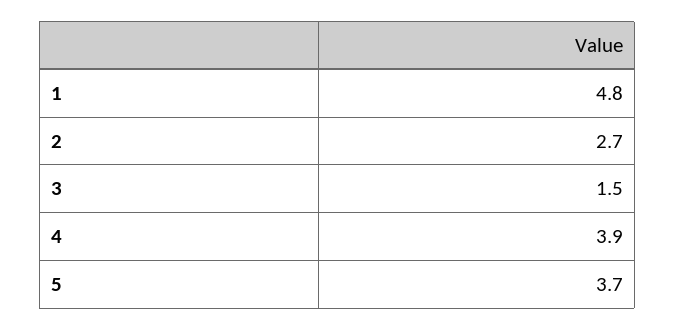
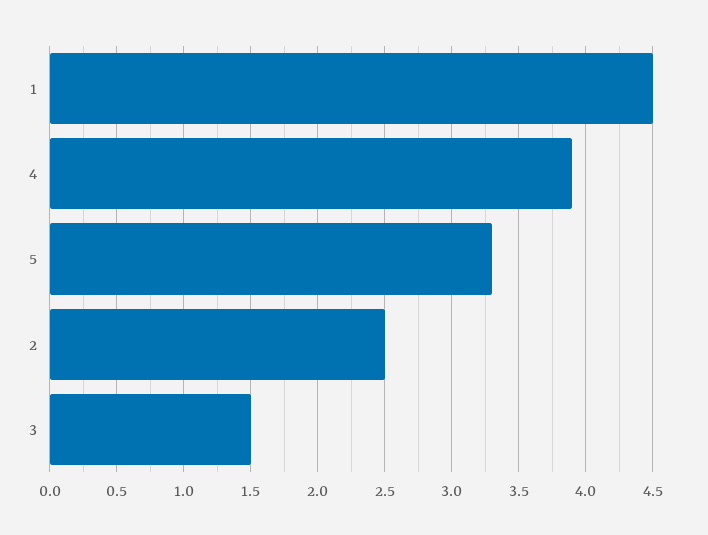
1: 4.8 -> 4.5
2: 2.7 -> 2.5
5: 3.7 -> 3.3

